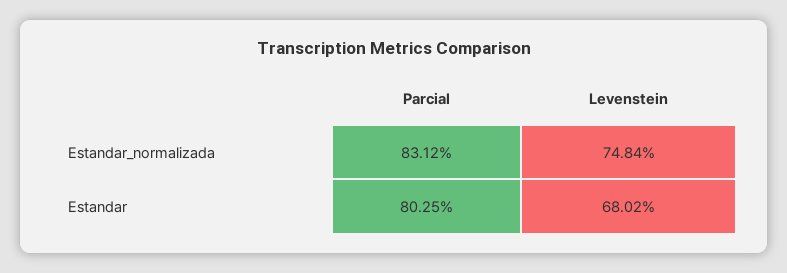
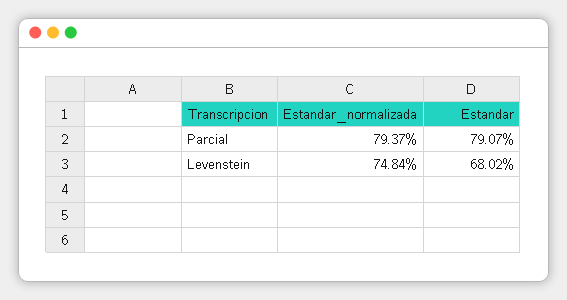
Parcial, Estandar_normalizada: 83.12 -> 79.37
Parcial, Estandar: 80.25 -> 79.07

